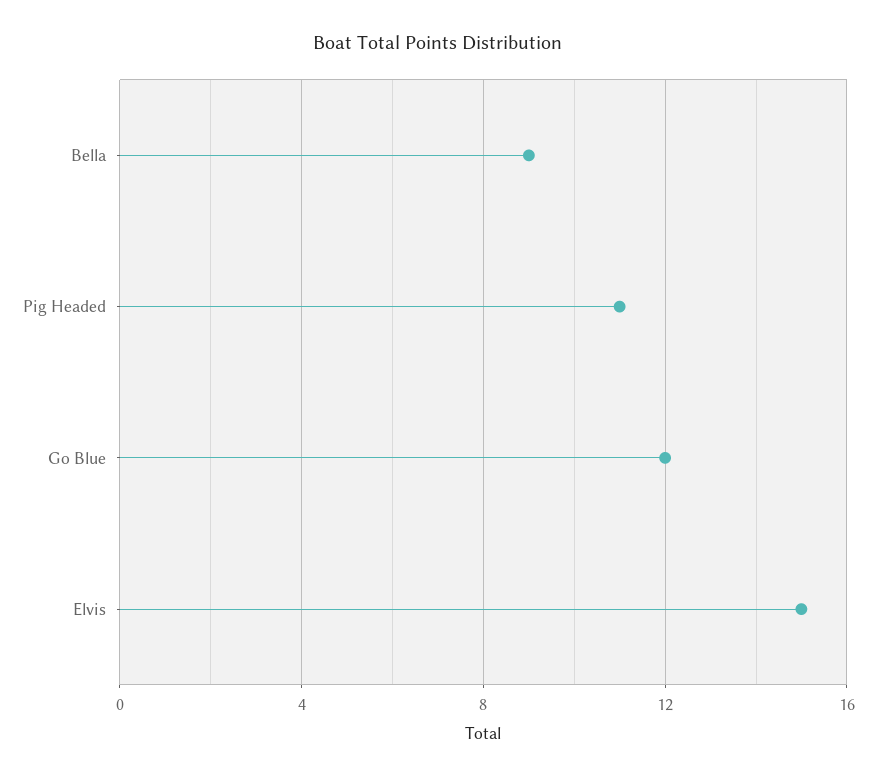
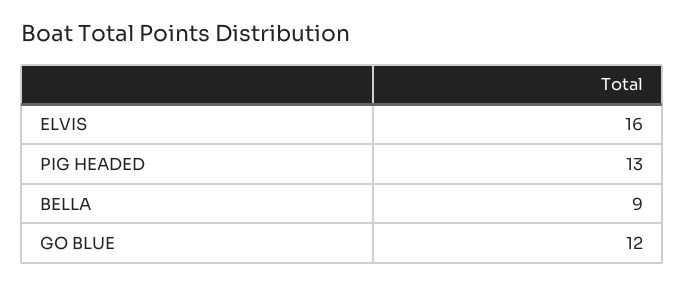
Pig Headed: 11 -> 13
Elvis: 15 -> 16

